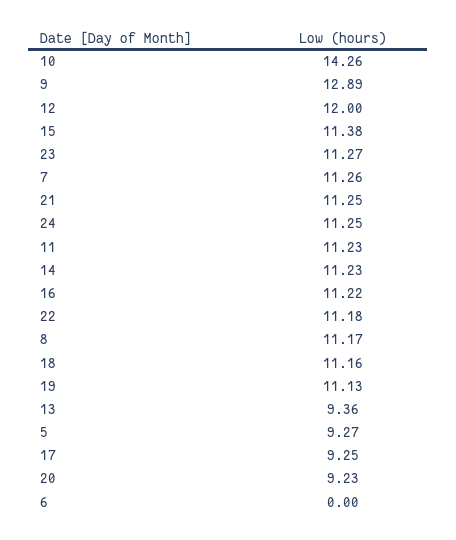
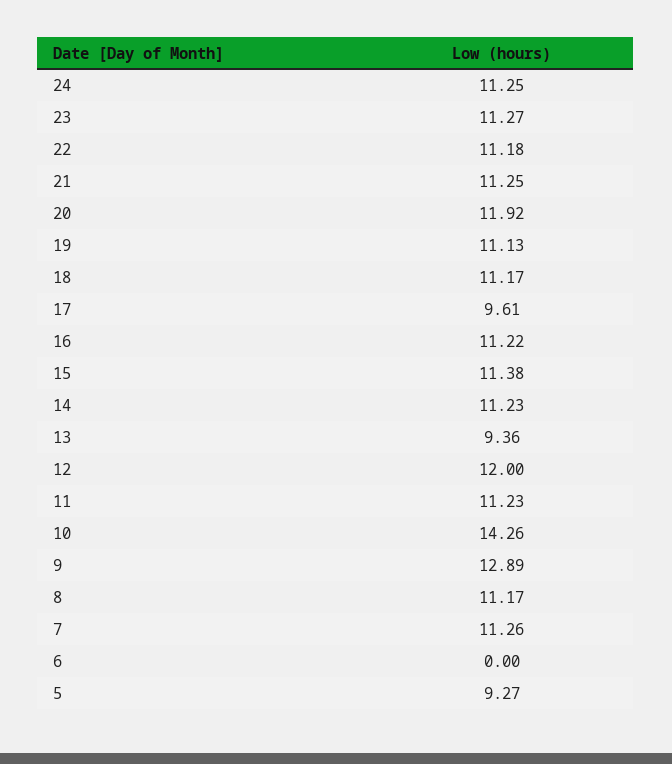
18: 11.16 -> 11.17
17: 9.25 -> 9.61
20: 9.23 -> 11.92

